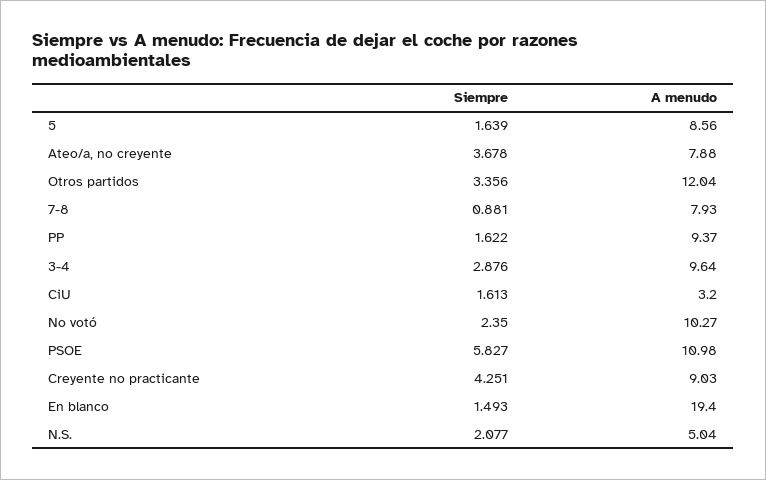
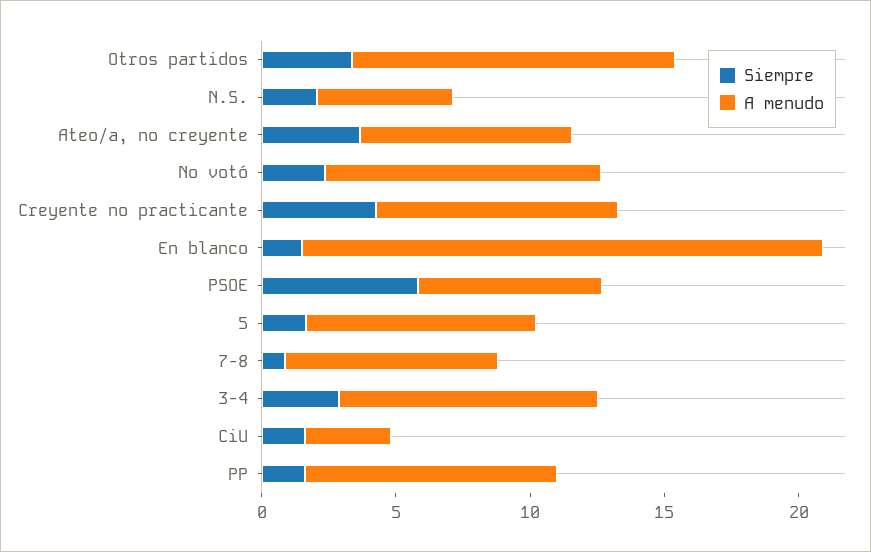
A menudo, PSOE: 10.98 -> 7

